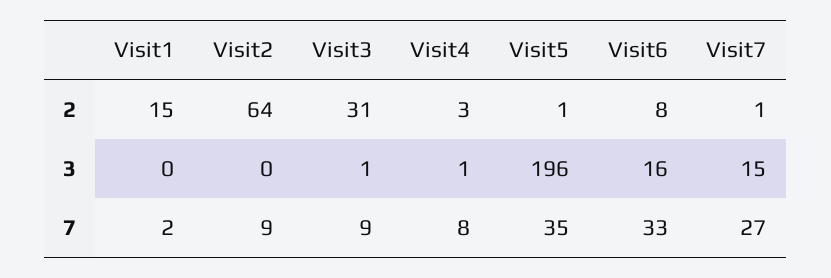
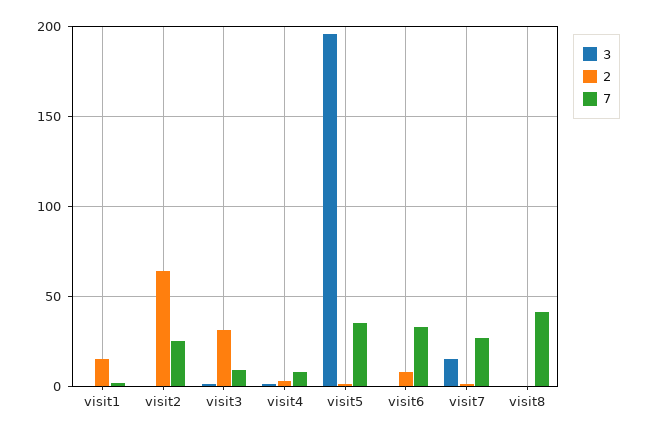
3, Visit6: 16 -> 0
7, Visit2: 9 -> 25
3, visit8: none -> 0
2, visit8: none -> 0
7, visit8: none -> 40

